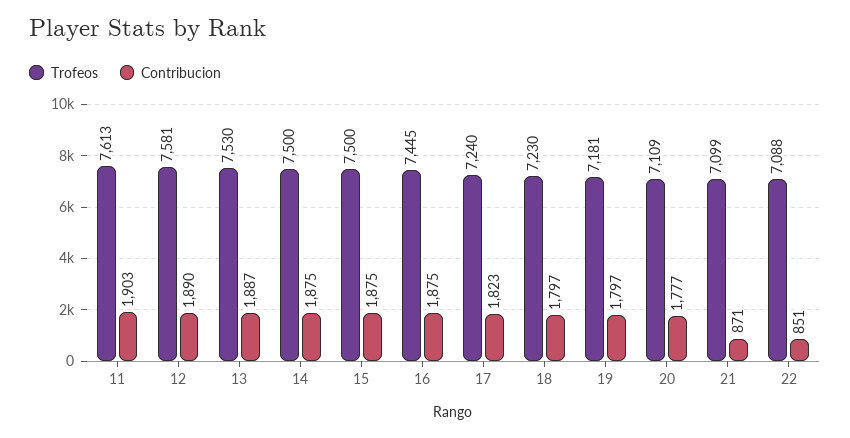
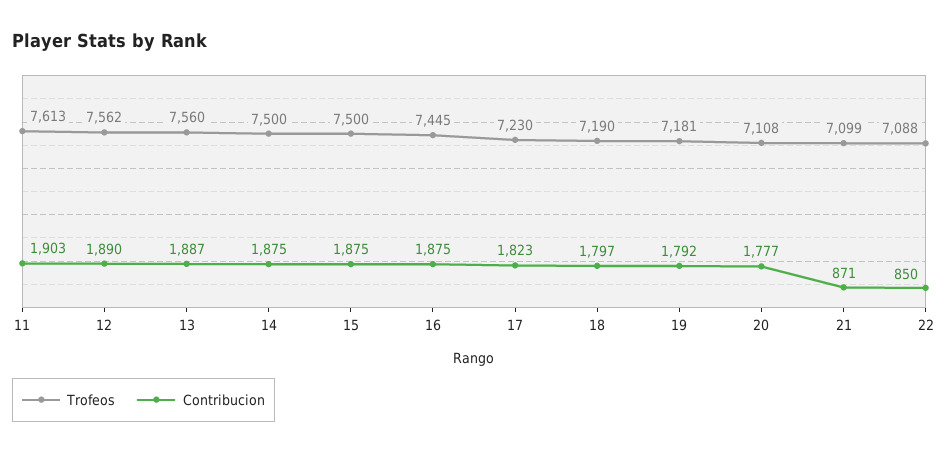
Trofeos, 12: 7581 -> 7562
Trofeos, 13: 7530 -> 7560
Trofeos, 17: 7240 -> 7230
Trofeos, 18: 7230 -> 7190
Contribucion, 19: 1797 -> 1792
Trofeos, 20: 7109 -> 7108
Contribucion, 22: 851 -> 850

